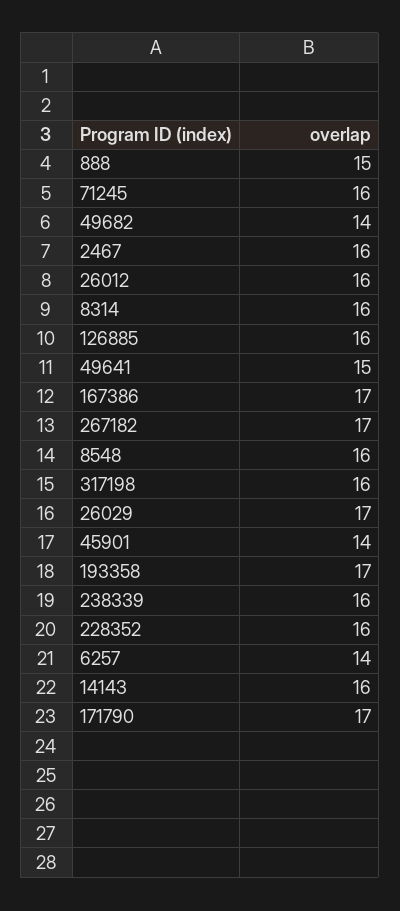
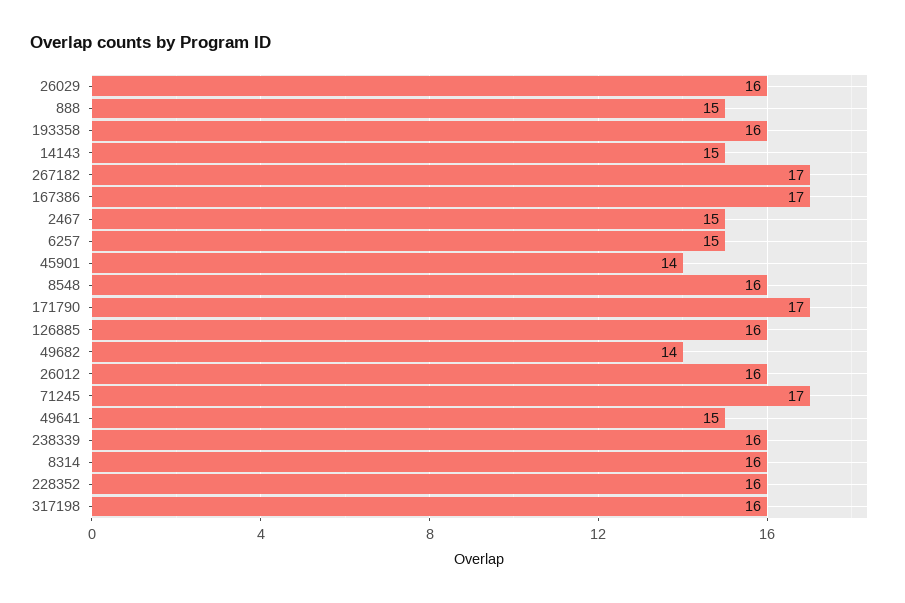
71245: 16 -> 17
2467: 16 -> 15
26029: 17 -> 16
193358: 17 -> 16
6257: 14 -> 15
14143: 16 -> 15

